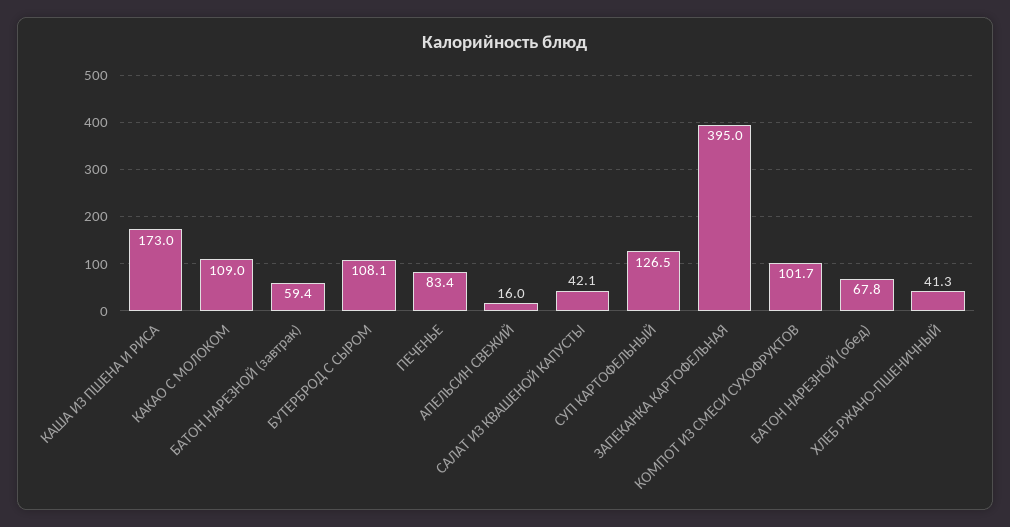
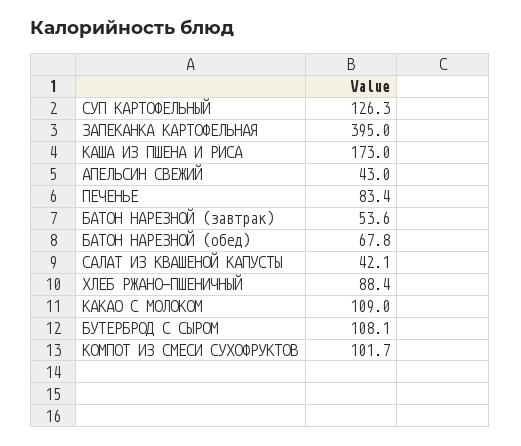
БАТОН НАРЕЗНОЙ (завтрак): 59.4 -> 53.6
АПЕЛЬСИН СВЕЖИЙ: 16 -> 43
СУП КАРТОФЕЛЬНЫЙ: 126.5 -> 126.3
ХЛЕБ РЖАНО-ПШЕНИЧНЫЙ: 41.3 -> 88.4

